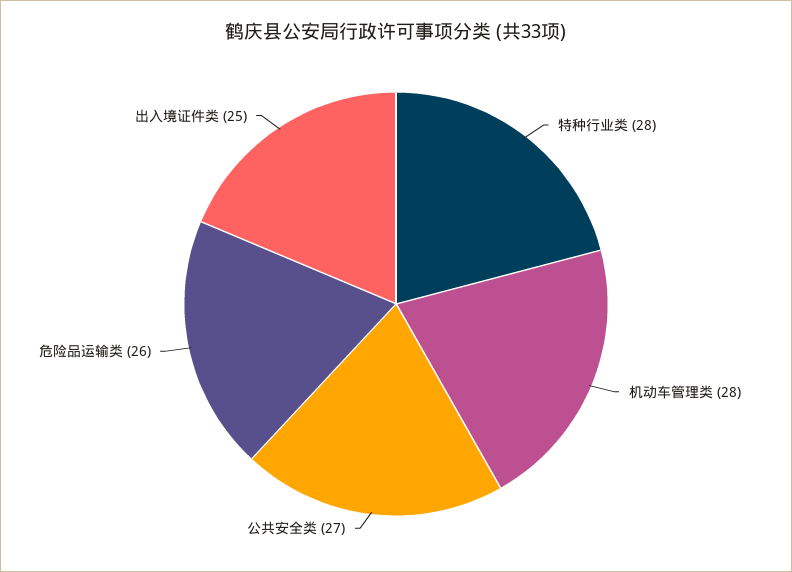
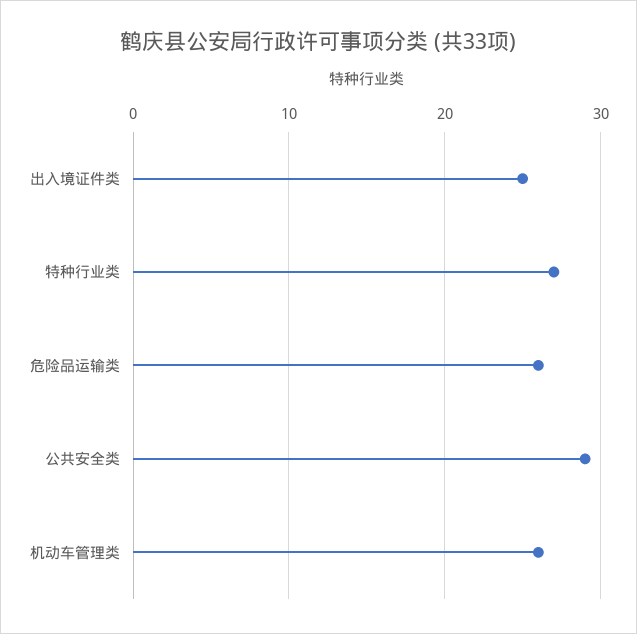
特种行业类: 28 -> 27
机动车管理类: 28 -> 26
公共安全类: 27 -> 29

